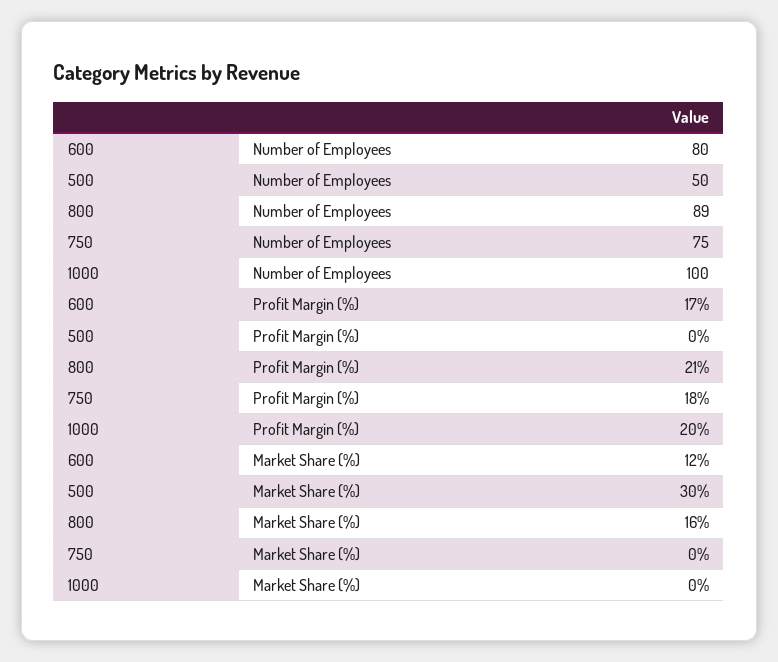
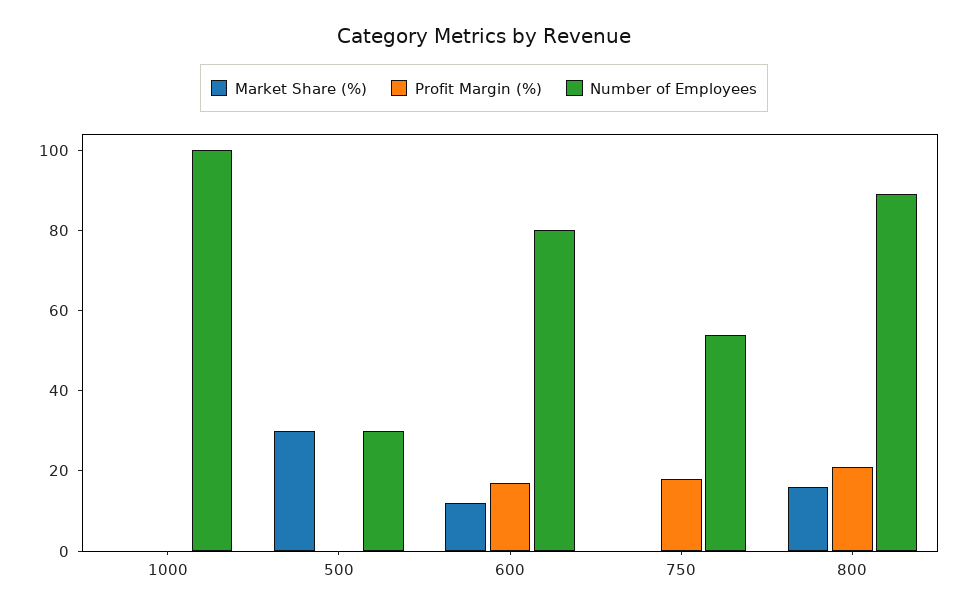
Number of Employees, 500: 50 -> 30
Number of Employees, 750: 75 -> 55
Profit Margin (%), 1000: 20 -> 0

